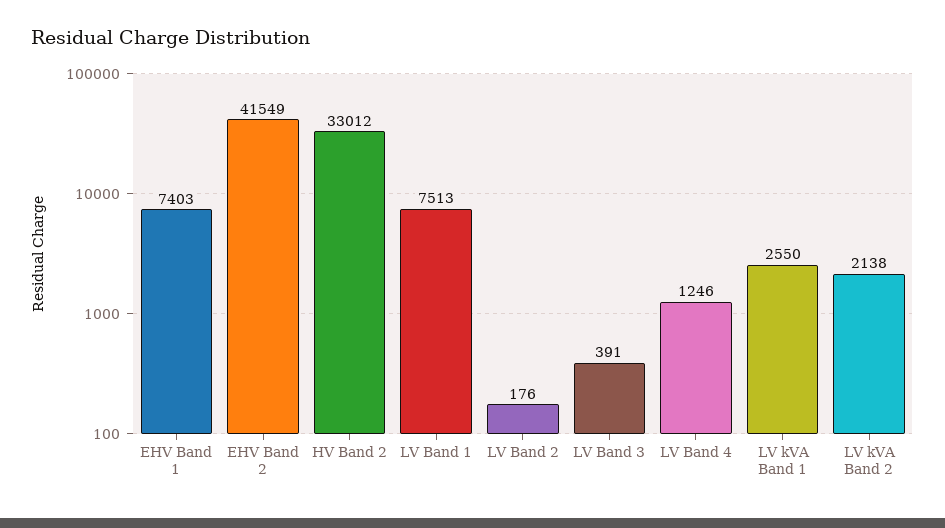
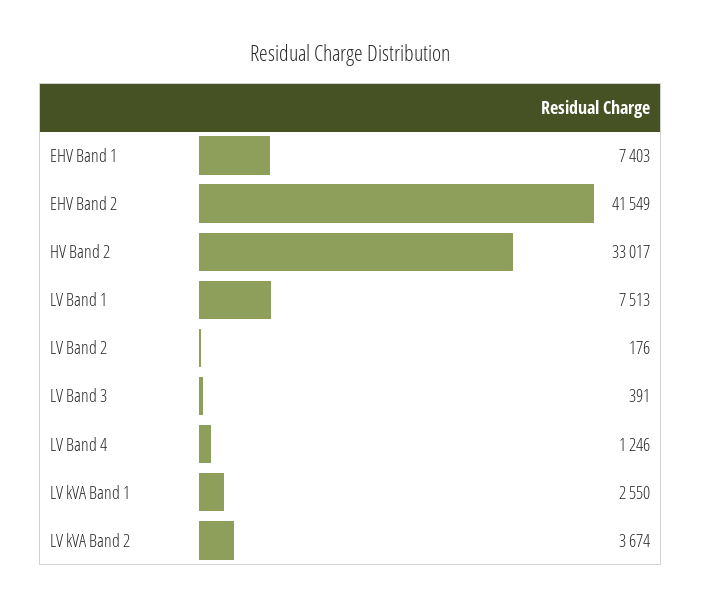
HV Band 2: 33012 -> 33017
LV kVA Band 2: 2138 -> 3674

